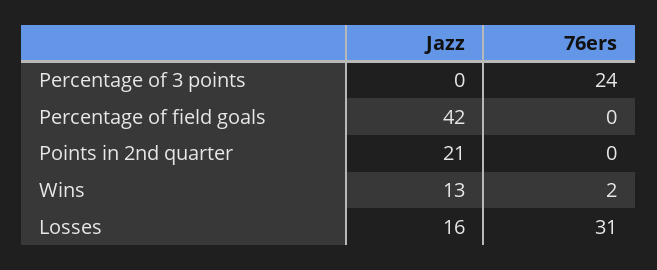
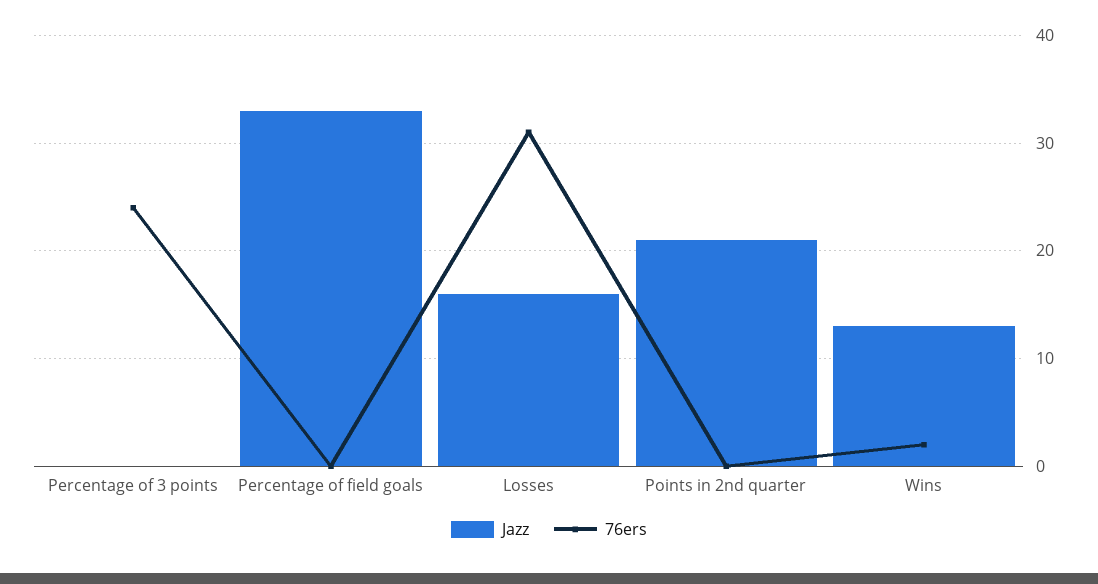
Jazz, Percentage of field goals: 42 -> 33

